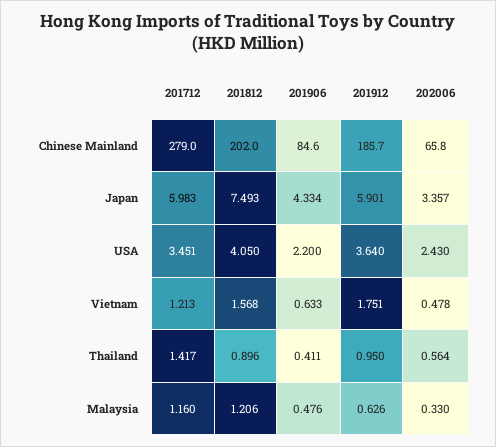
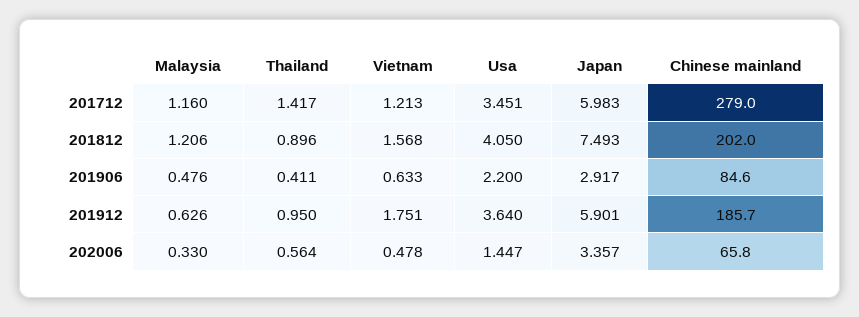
201906, Japan: 4.334 -> 2.917
202006, USA: 2.43 -> 1.447

